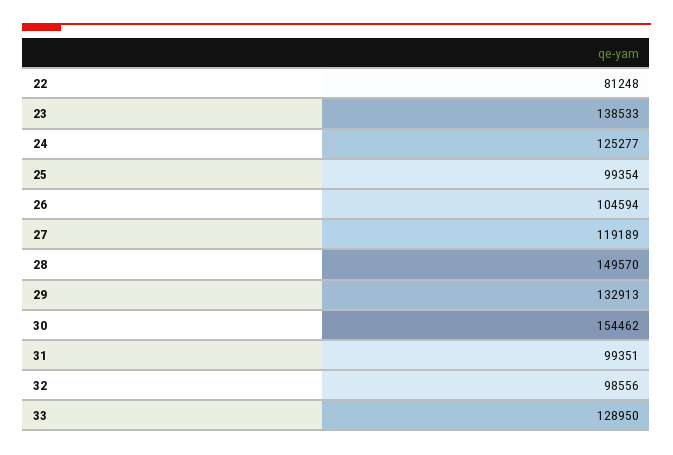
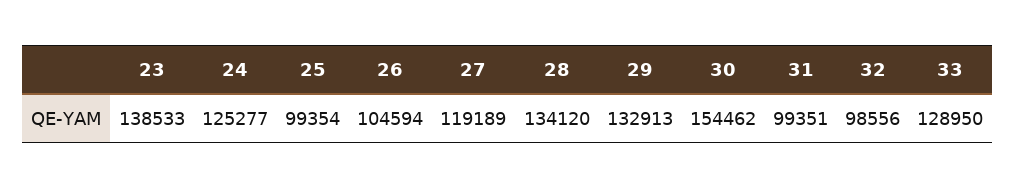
22: 81248 -> none
28: 149570 -> 134120

